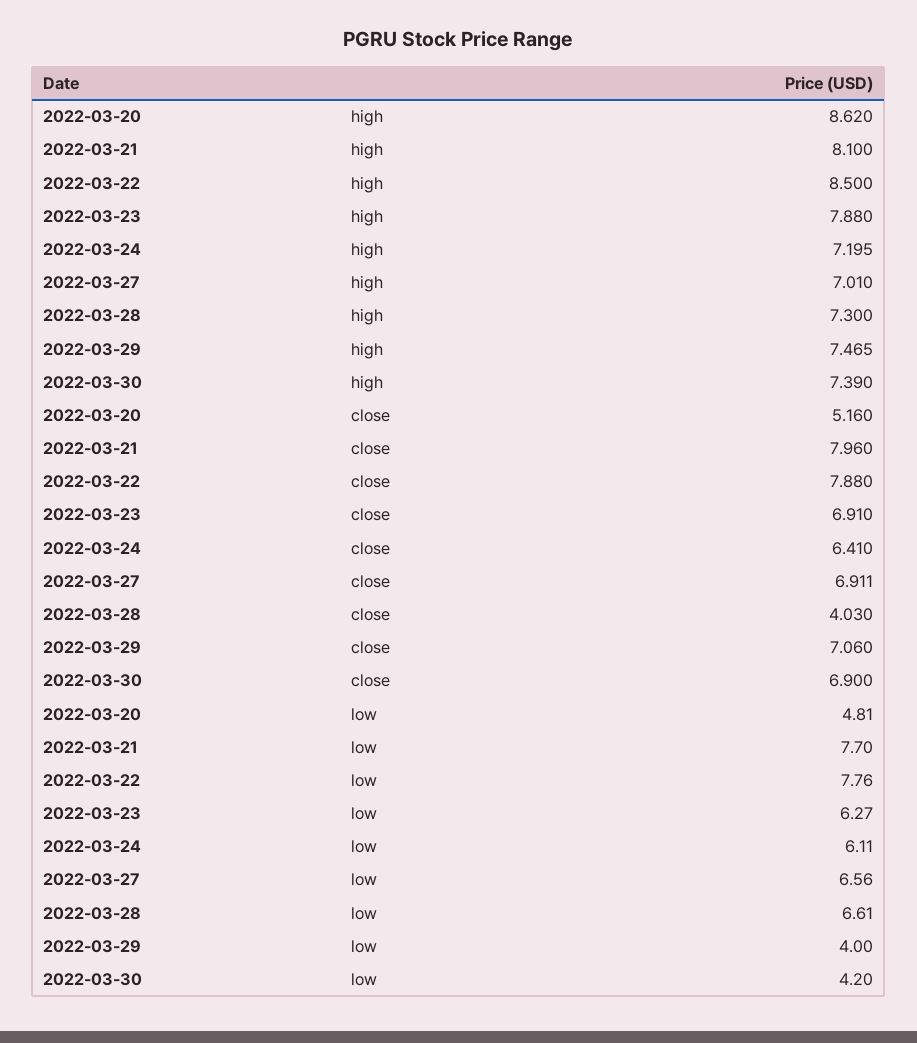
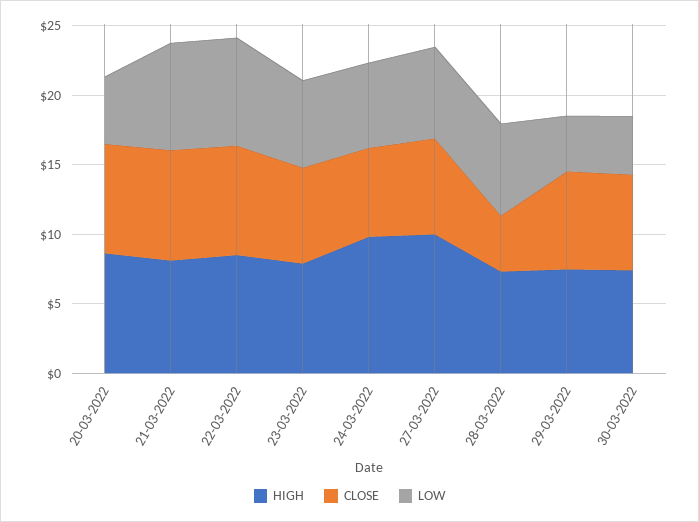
high, 2022-03-24: 7.195 -> 10
high, 2022-03-27: 7.01 -> 10
close, 2022-03-20: 5.16 -> 8

